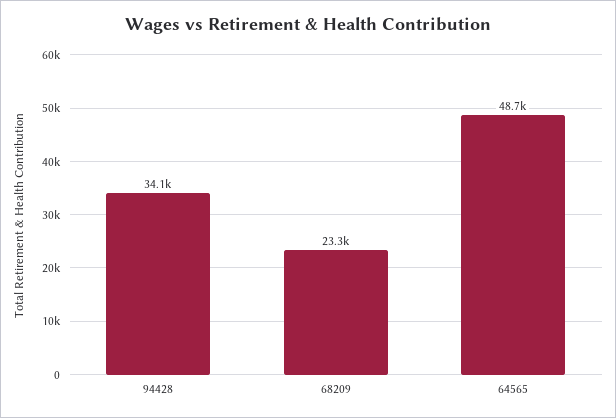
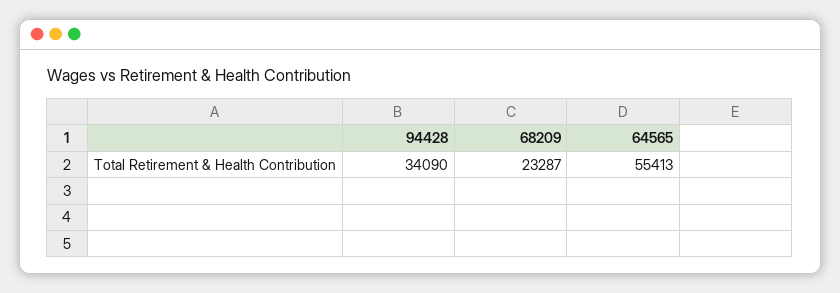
64565: 48700 -> 55413

